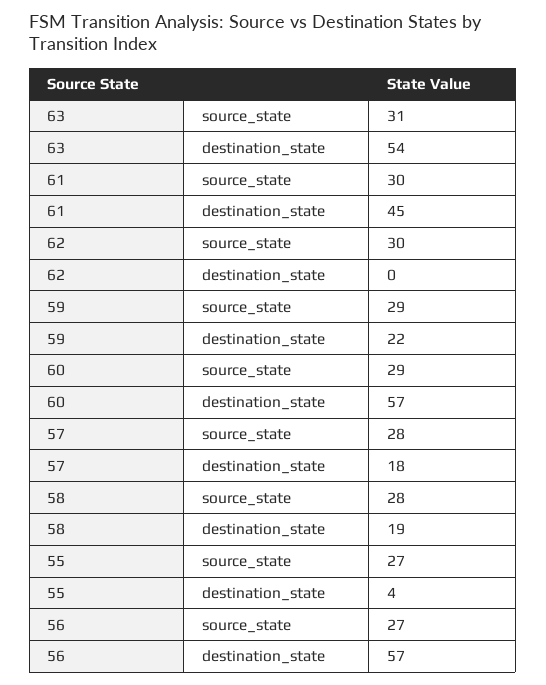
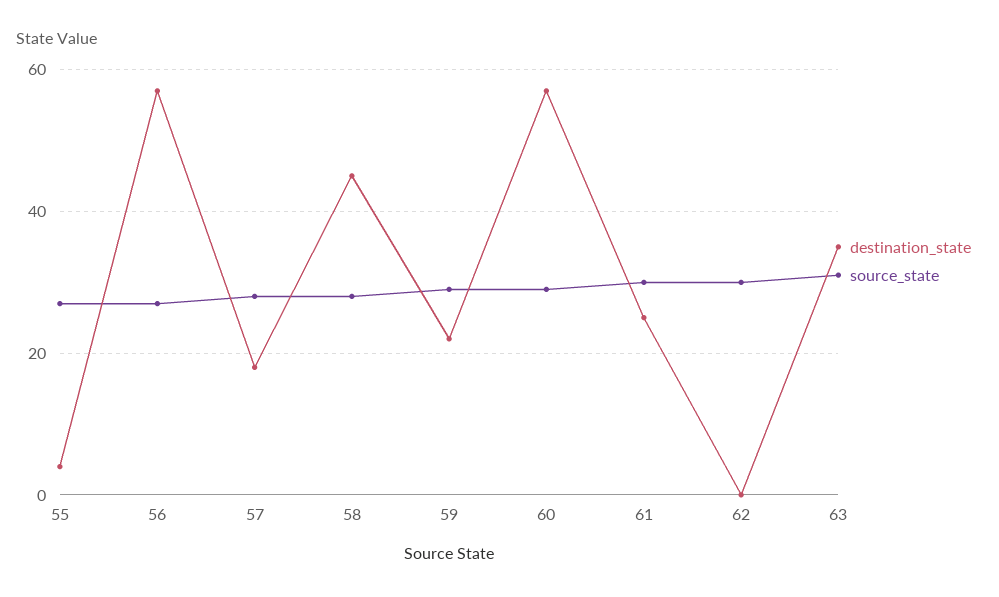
destination_state, 63: 54 -> 35
destination_state, 61: 45 -> 25
destination_state, 58: 19 -> 45

